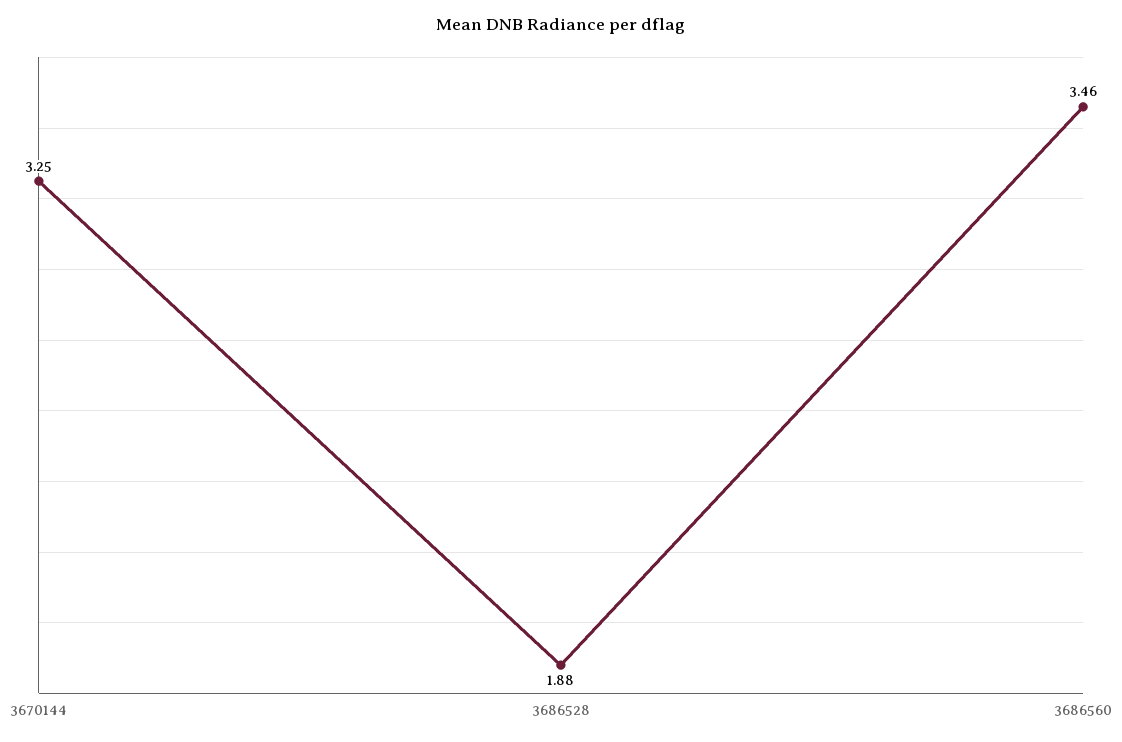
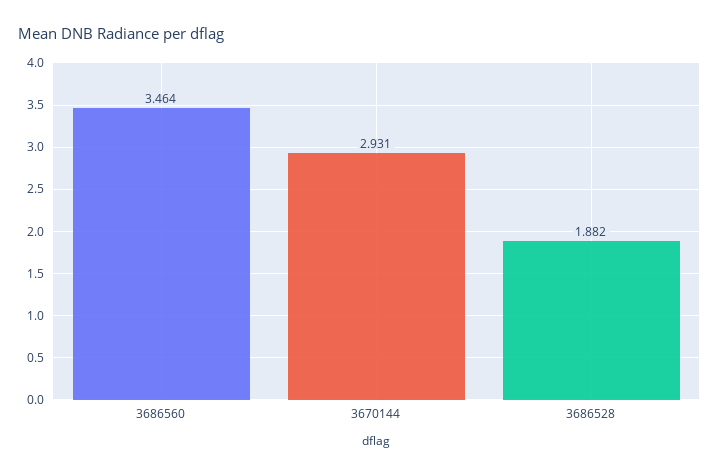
3670144: 3.25 -> 2.931

